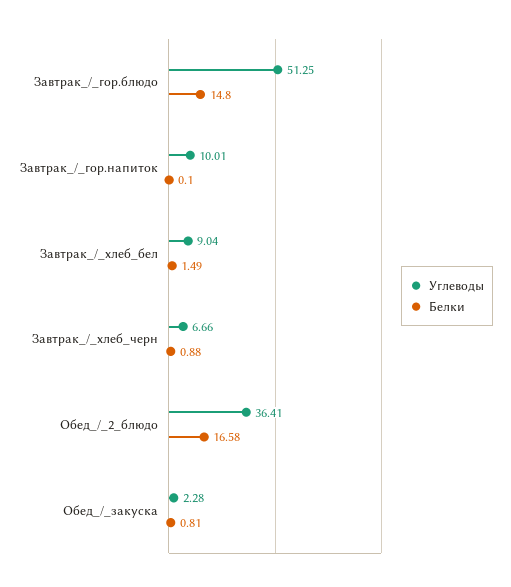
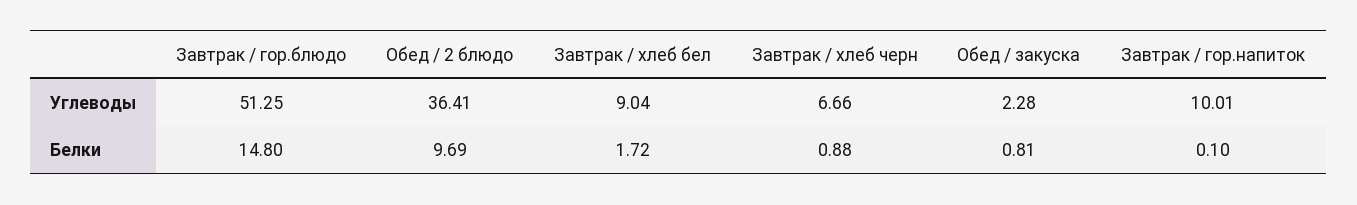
Белки, Завтрак_/_хлеб_бел: 1.49 -> 1.72
Белки, Обед_/_2_блюдо: 16.58 -> 9.69

